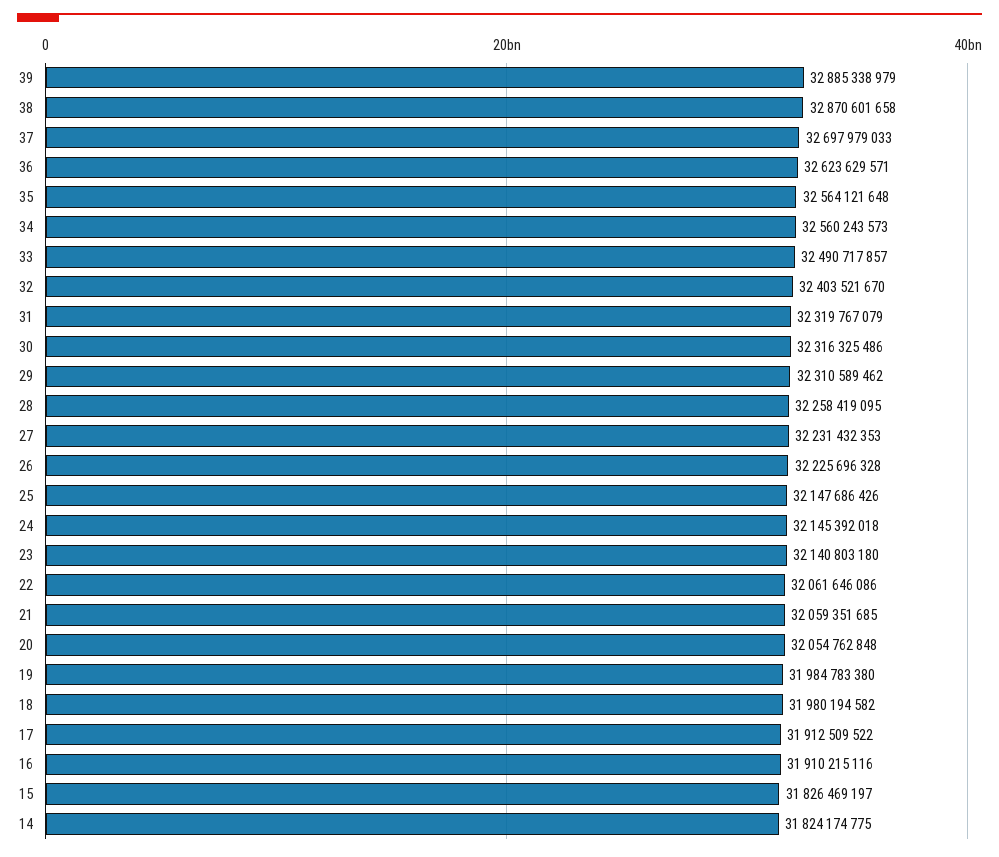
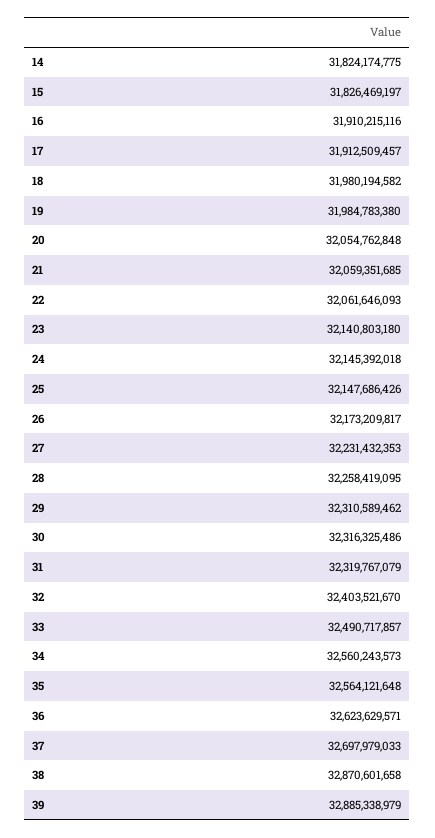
26: 32225696328 -> 32173209817
22: 32061646086 -> 32061646093
17: 31912509522 -> 31912509457

